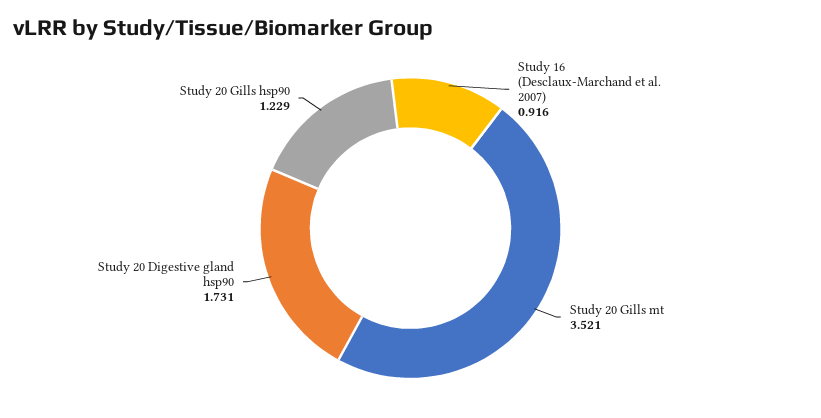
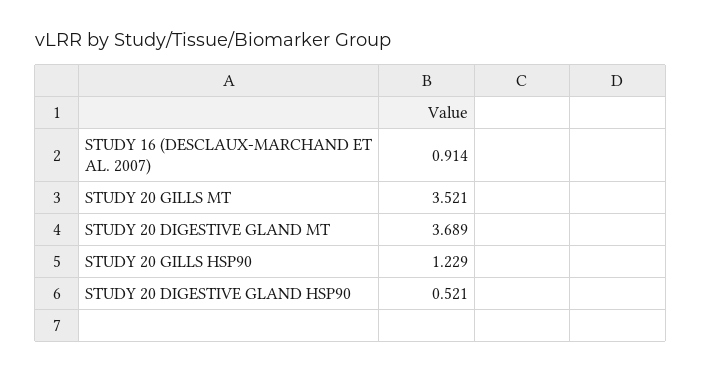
Study 16 (Desclaux-Marchand et al. 2007): 0.916 -> 0.914
Study 20 Digestive gland hsp90: 1.731 -> 0.521
STUDY 20 DIGESTIVE GLAND MT: none -> 3.689

